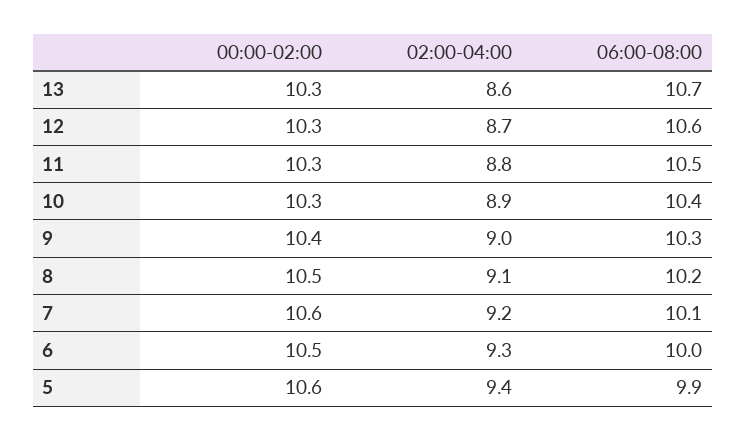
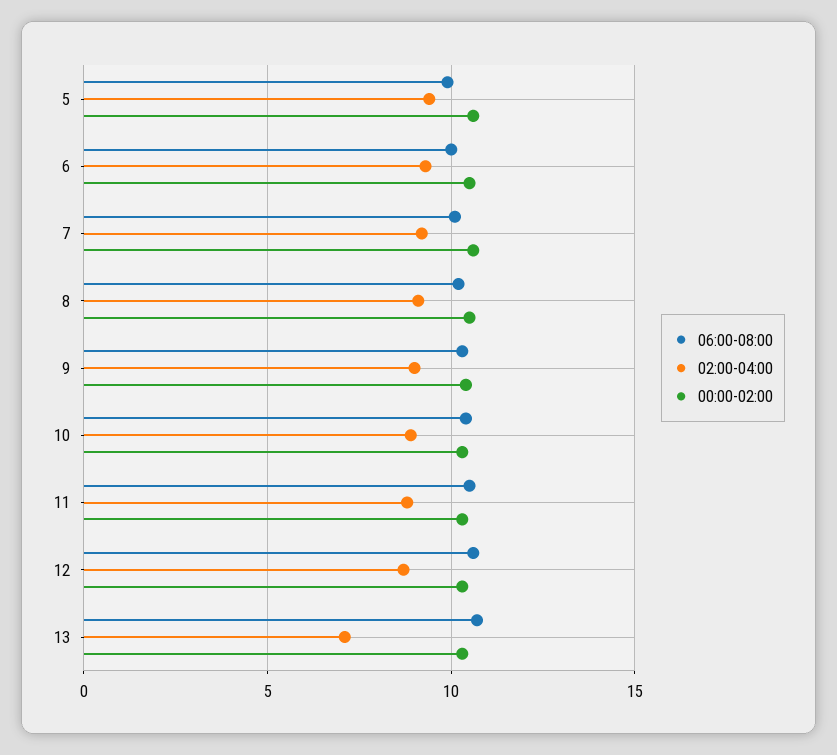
02:00-04:00, 13: 8.6 -> 7

